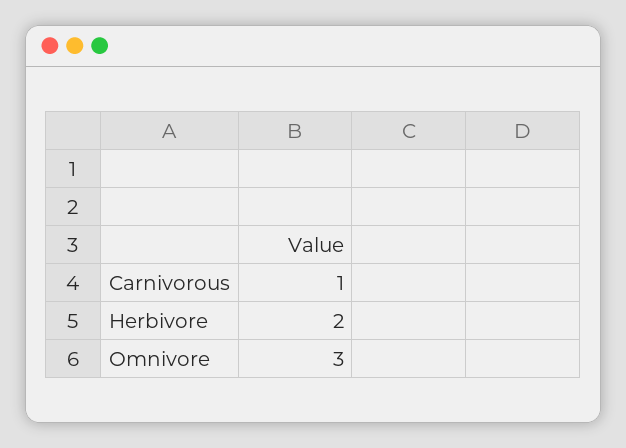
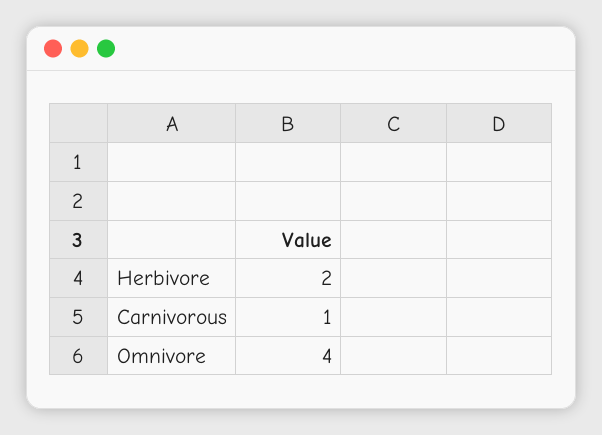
Omnivore: 3 -> 4

